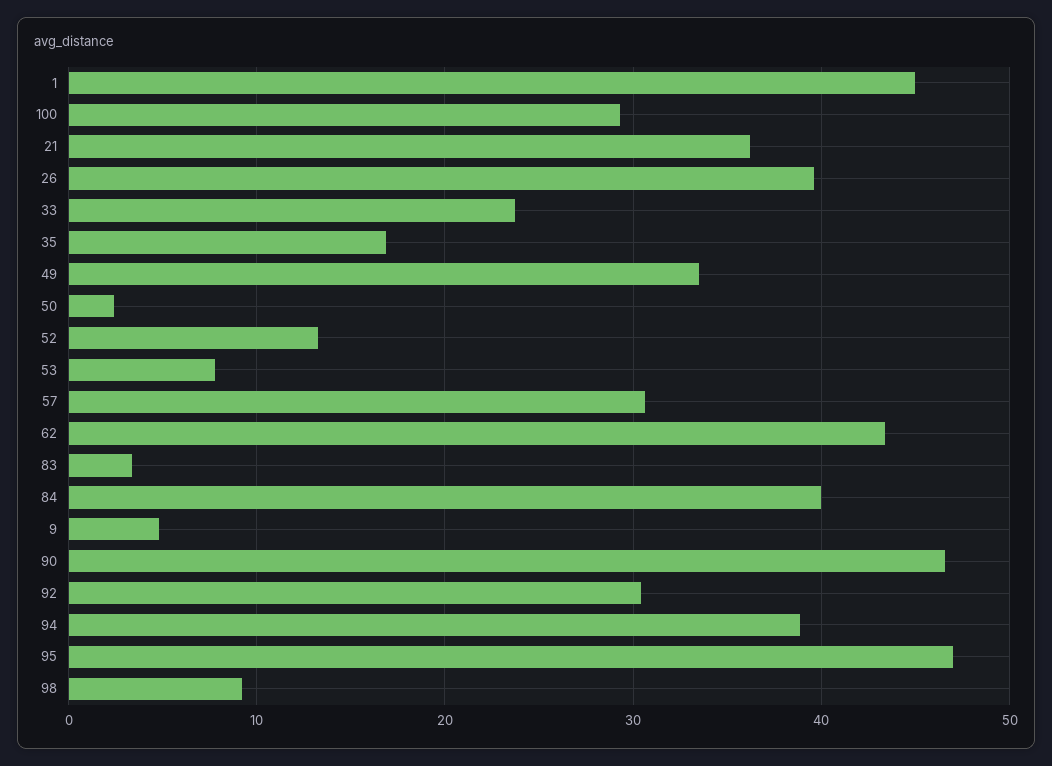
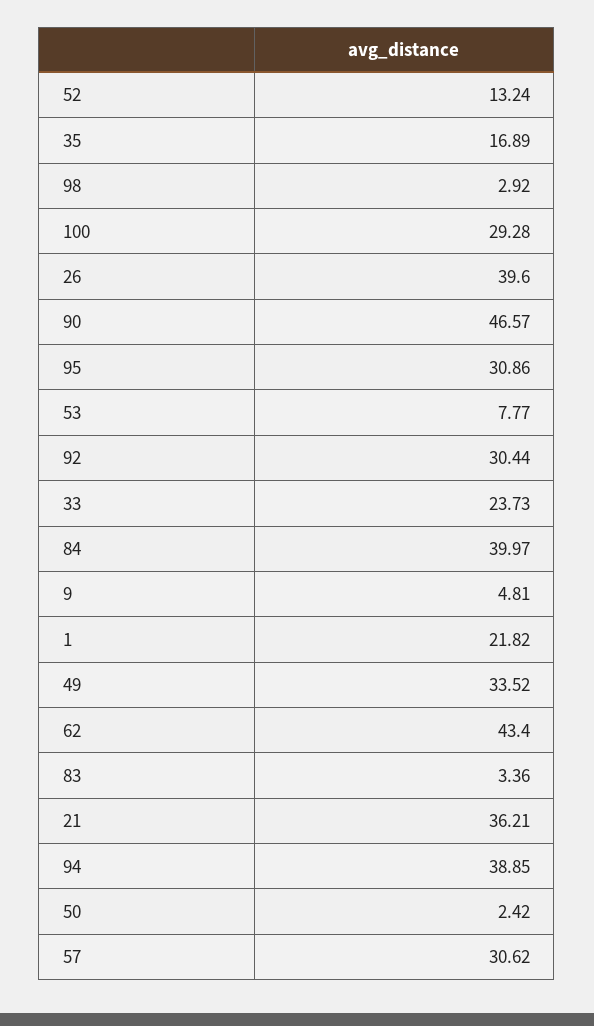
1: 45 -> 21.82
95: 47 -> 30.86
98: 9 -> 2.92

